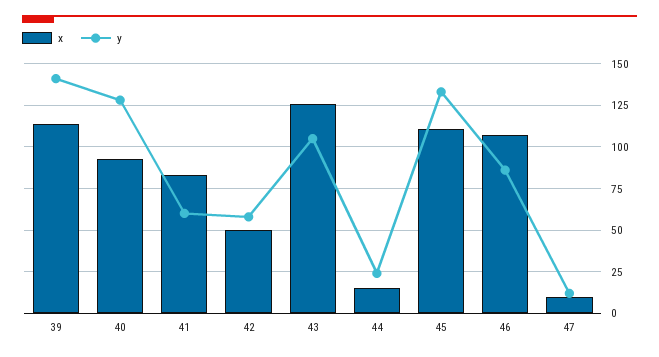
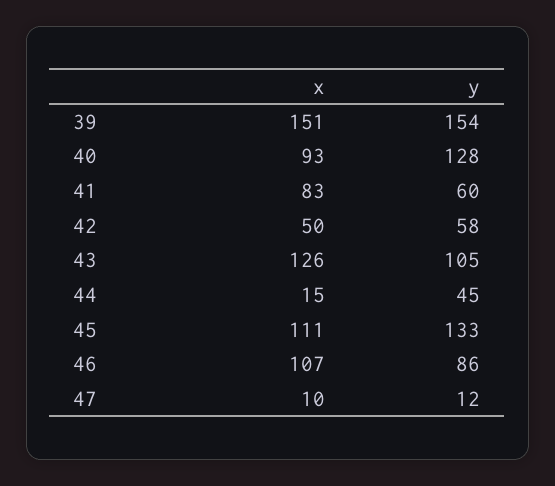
x, 39: 115 -> 151
y, 39: 140 -> 154
y, 44: 25 -> 45

